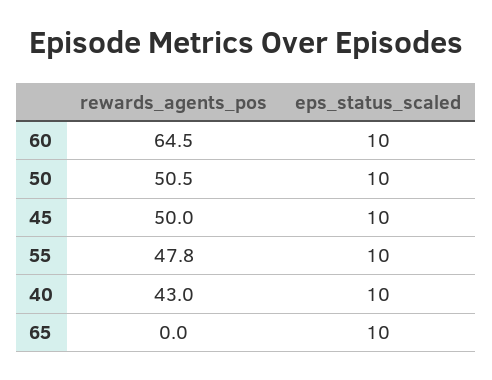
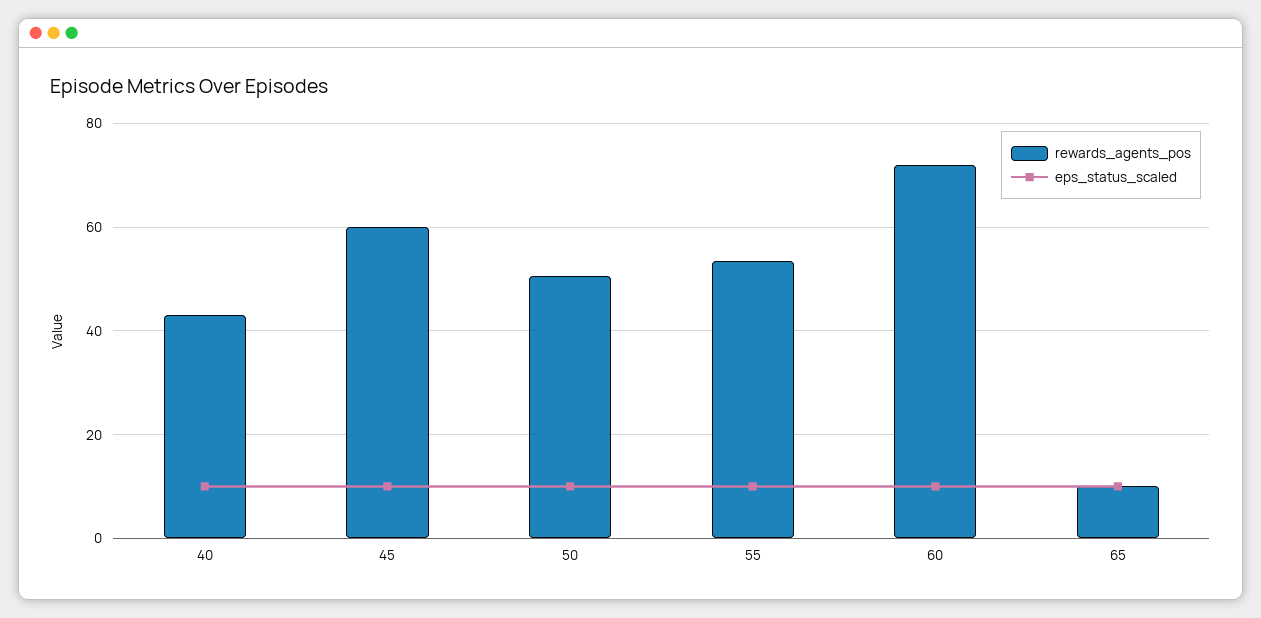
rewards_agents_pos, 60: 64.5 -> 72
rewards_agents_pos, 45: 50 -> 60
rewards_agents_pos, 55: 47.8 -> 54
rewards_agents_pos, 65: 0 -> 10

